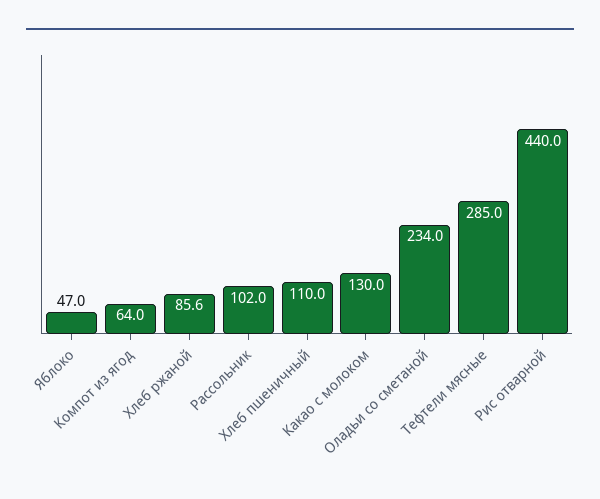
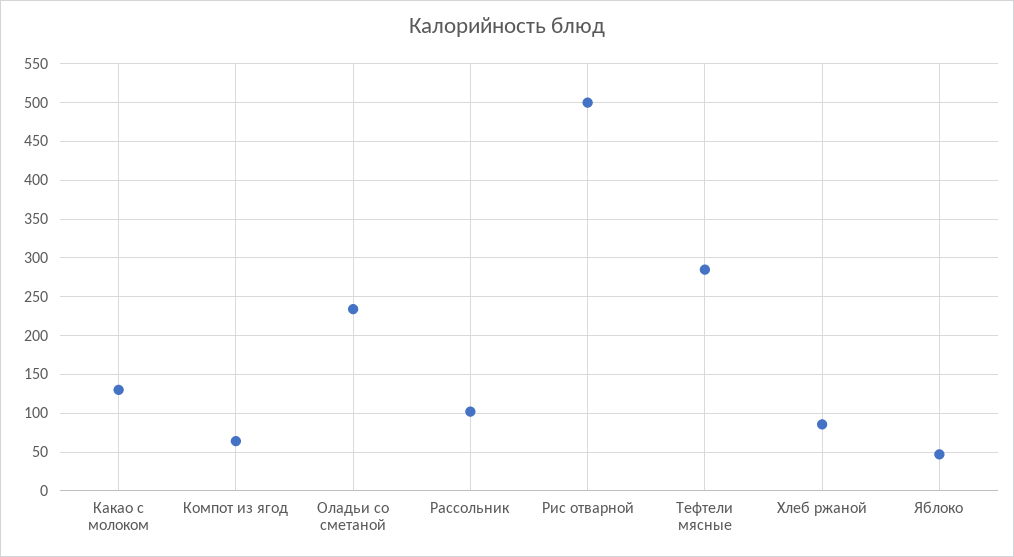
Хлеб пшеничный: 110 -> none
Рис отварной: 440 -> 500

